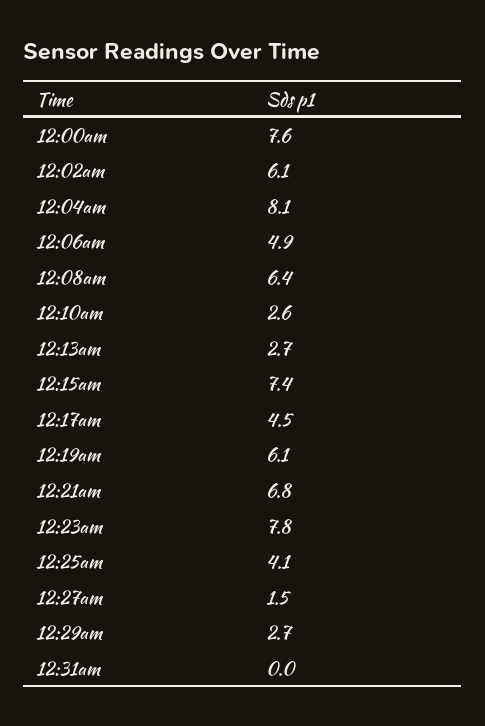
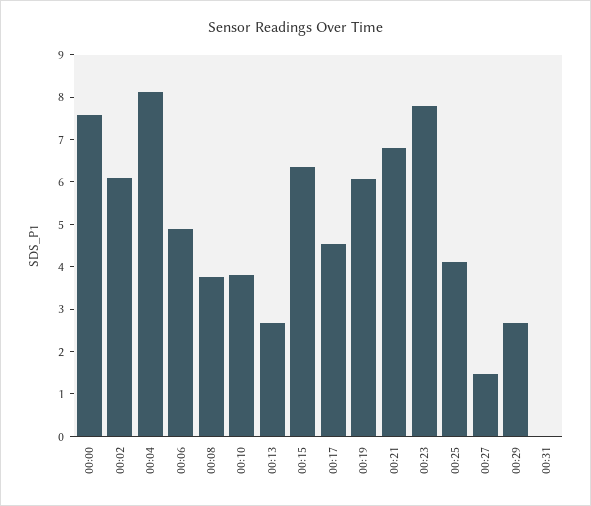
12:08am: 6.4 -> 3.8
12:10am: 2.6 -> 3.8
12:15am: 7.4 -> 6.4

